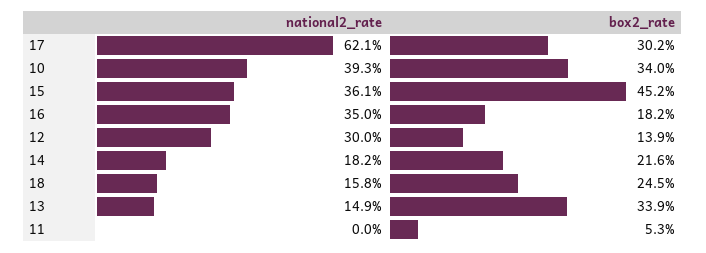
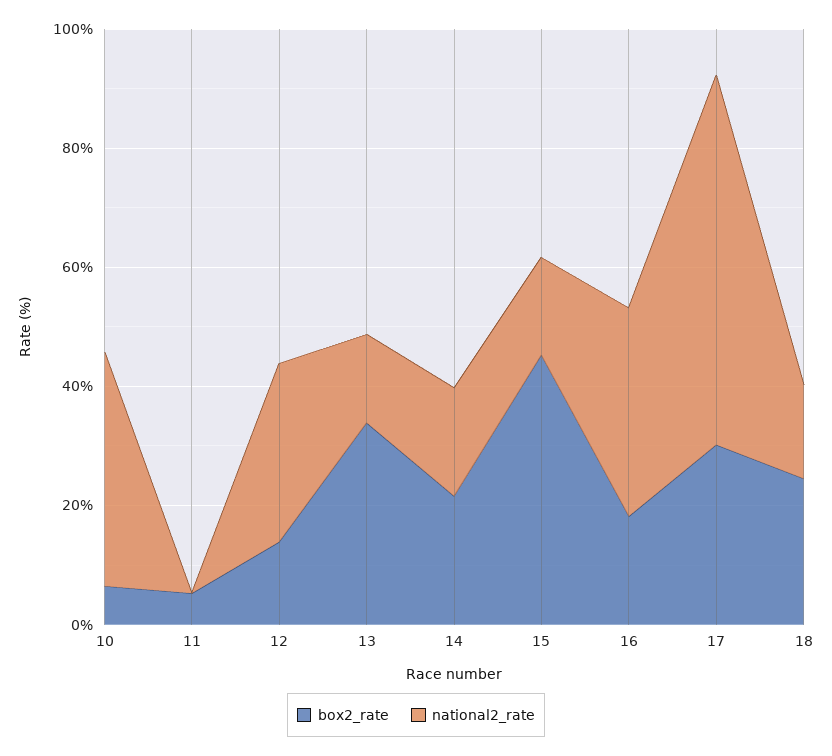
box2_rate, 10: 34 -> 5
national2_rate, 15: 36.1 -> 15

